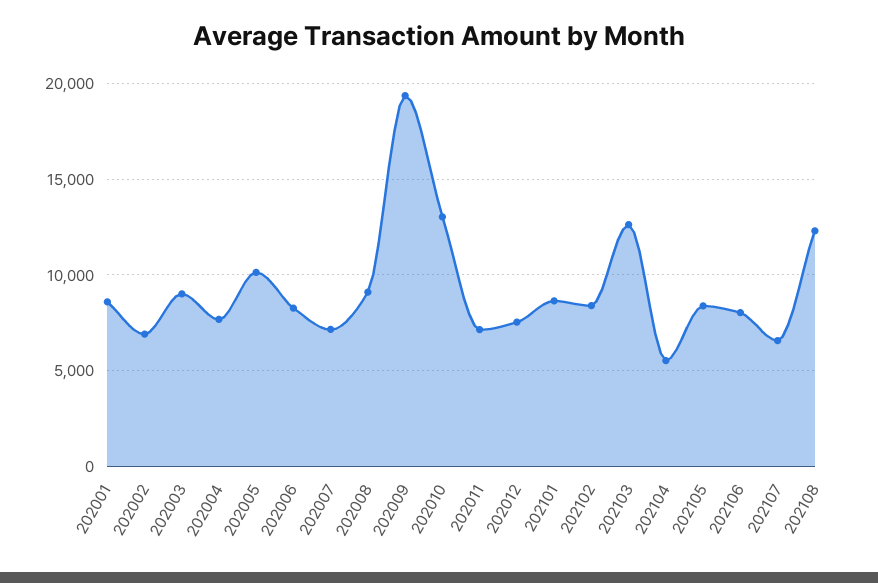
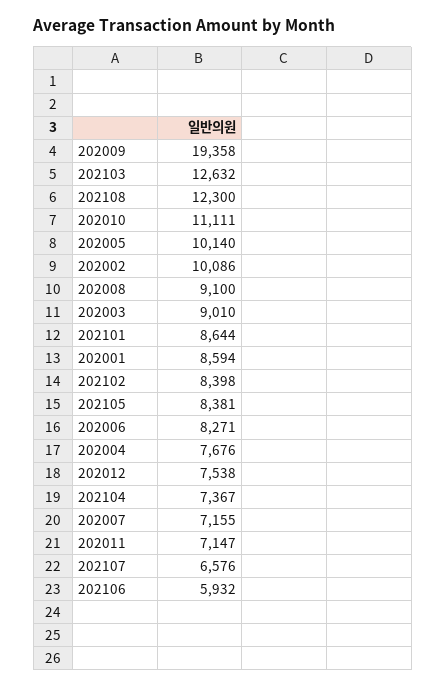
202002: 7000 -> 10086
202010: 13000 -> 11111
202104: 5500 -> 7367
202106: 8000 -> 5932

